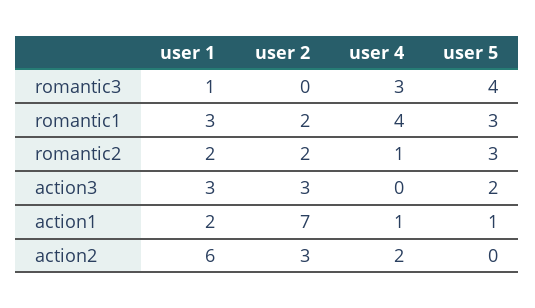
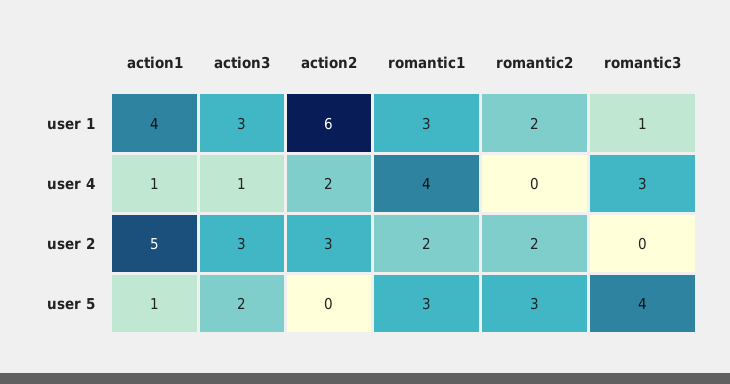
user 4, romantic2: 1 -> 0
user 4, action3: 0 -> 1
user 1, action1: 2 -> 4
user 2, action1: 7 -> 5

